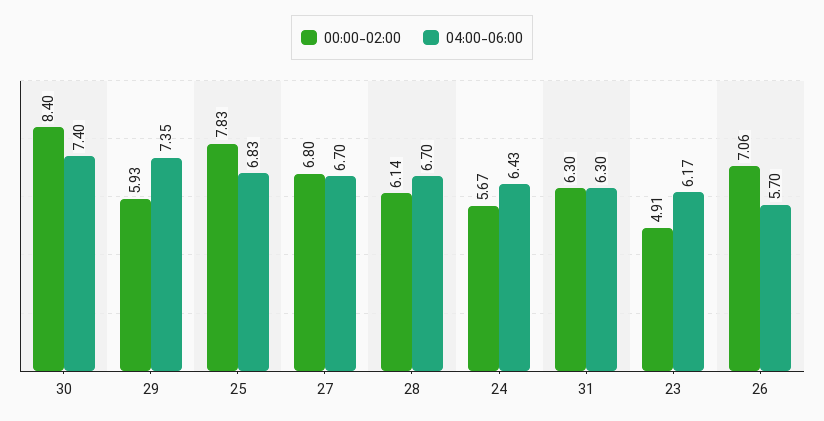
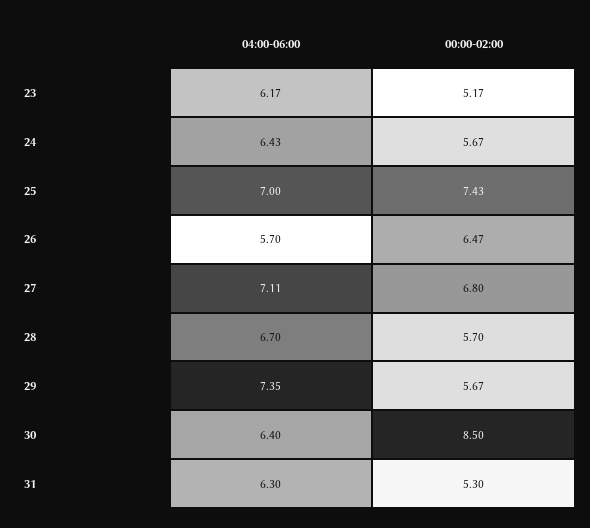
00:00-02:00, 30: 8.4 -> 8.5
04:00-06:00, 30: 7.4 -> 6.4
00:00-02:00, 29: 5.93 -> 5.67
00:00-02:00, 25: 7.83 -> 7.43
04:00-06:00, 25: 6.83 -> 7
04:00-06:00, 27: 6.7 -> 7.11
00:00-02:00, 28: 6.14 -> 5.7
00:00-02:00, 31: 6.3 -> 5.3
00:00-02:00, 23: 4.91 -> 5.17
00:00-02:00, 26: 7.06 -> 6.47

